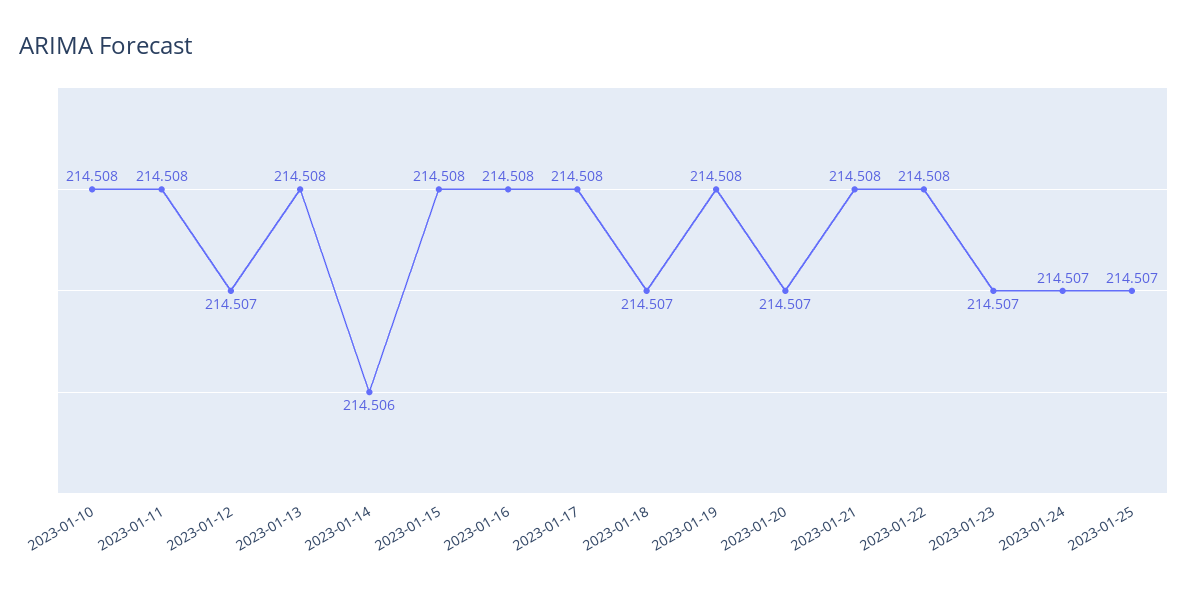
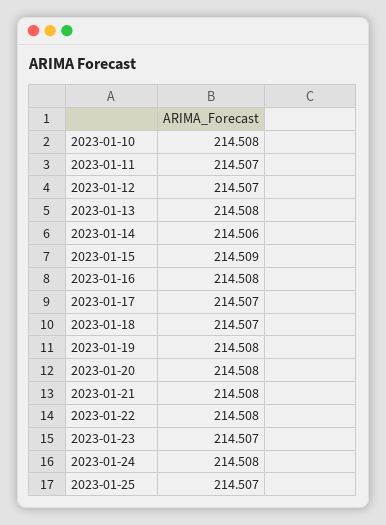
2023-01-11: 214.508 -> 214.507
2023-01-15: 214.508 -> 214.509
2023-01-17: 214.508 -> 214.507
2023-01-20: 214.507 -> 214.508
2023-01-24: 214.507 -> 214.508

